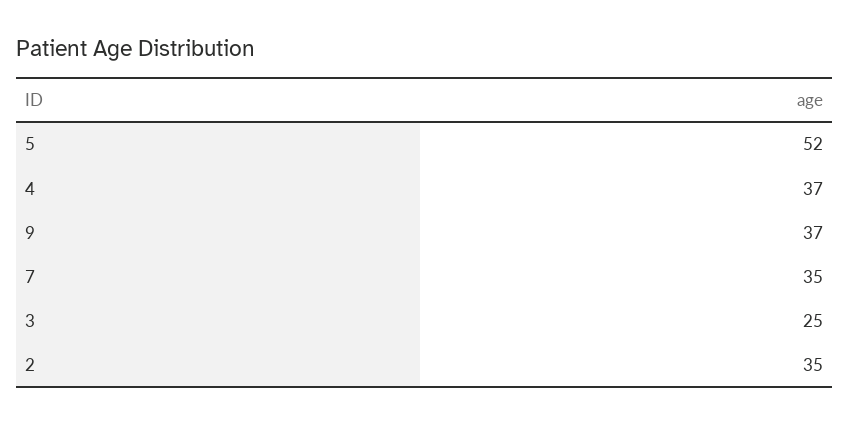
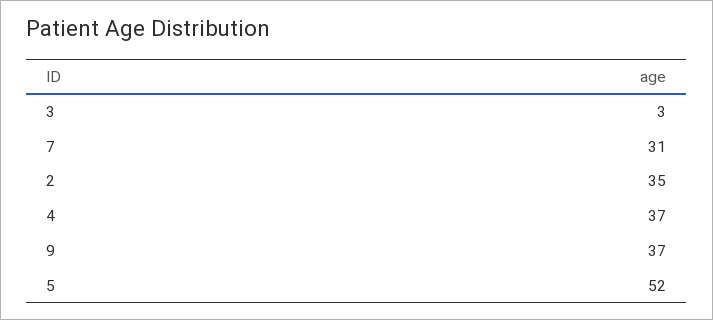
7: 35 -> 31
3: 25 -> 3

